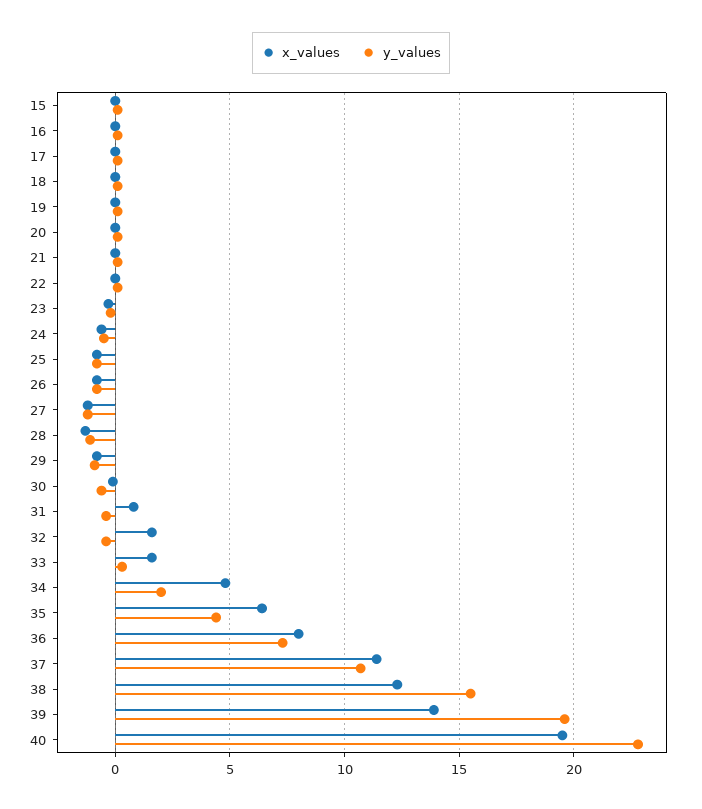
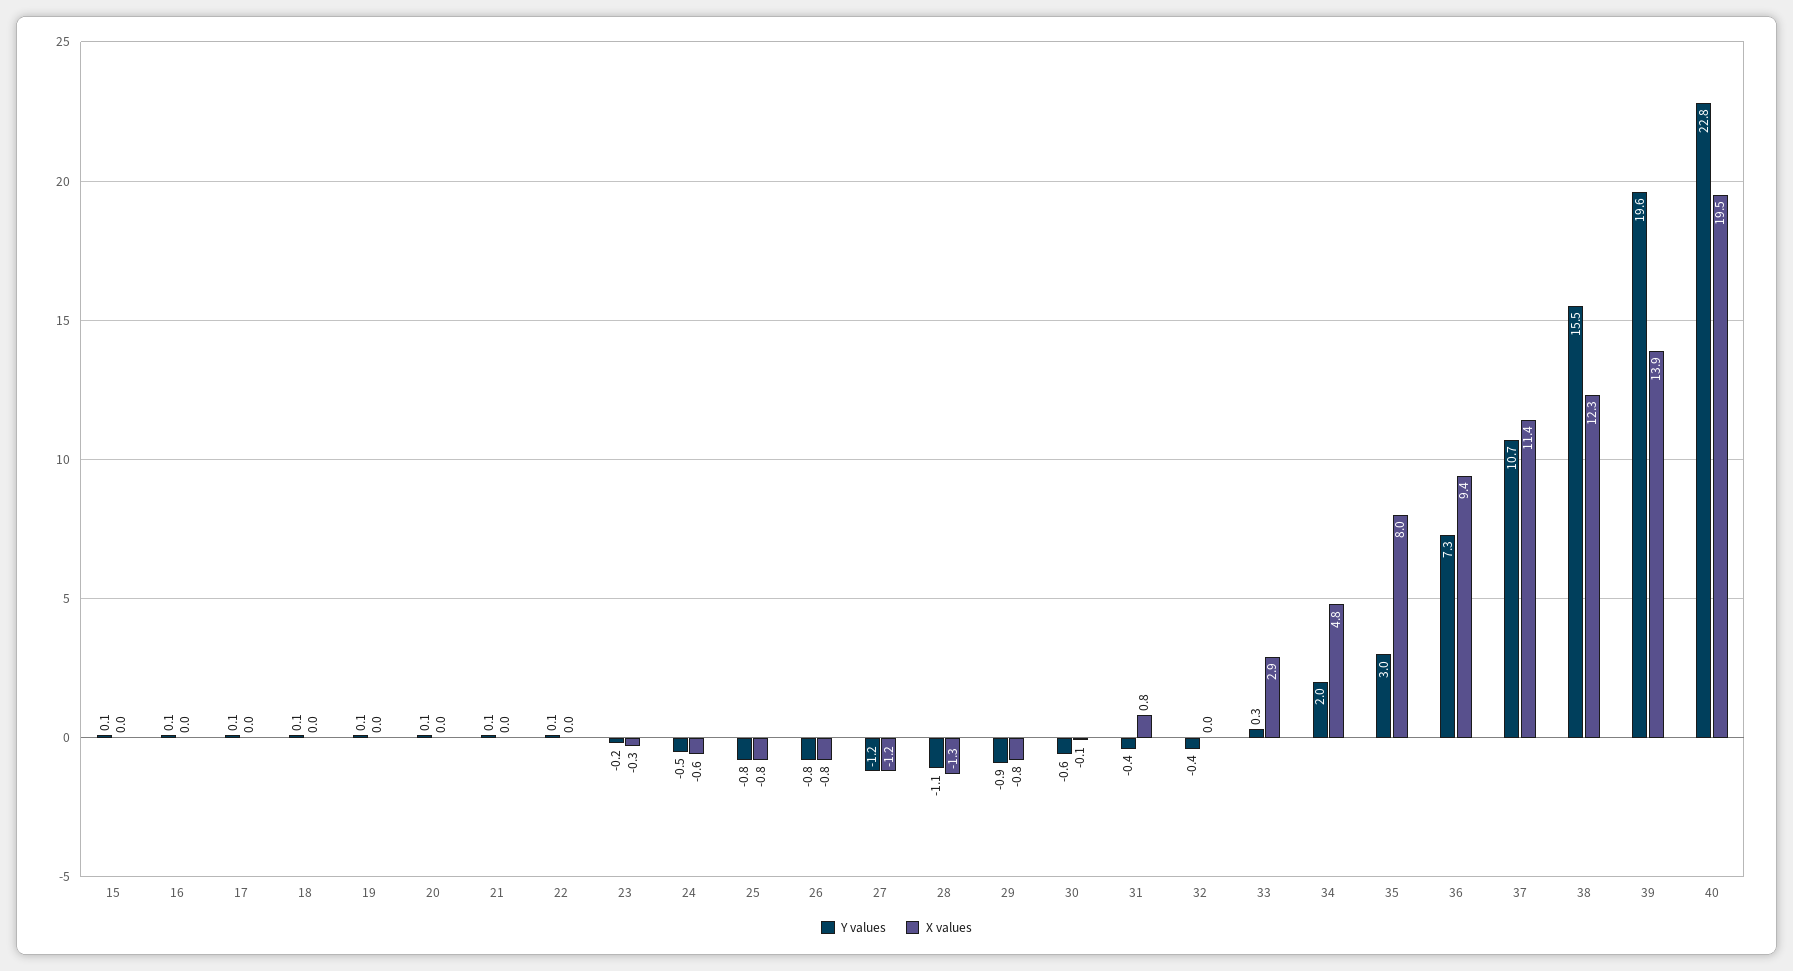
x_values, 32: 1.5 -> 0
x_values, 33: 1.5 -> 2.9
x_values, 35: 6.5 -> 8
y_values, 35: 4.5 -> 3
x_values, 36: 8 -> 9.4

